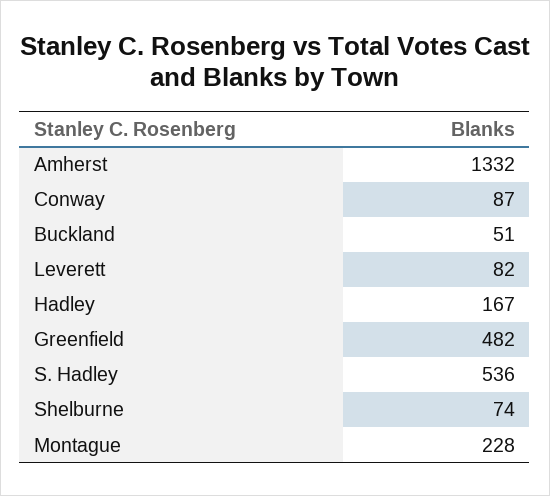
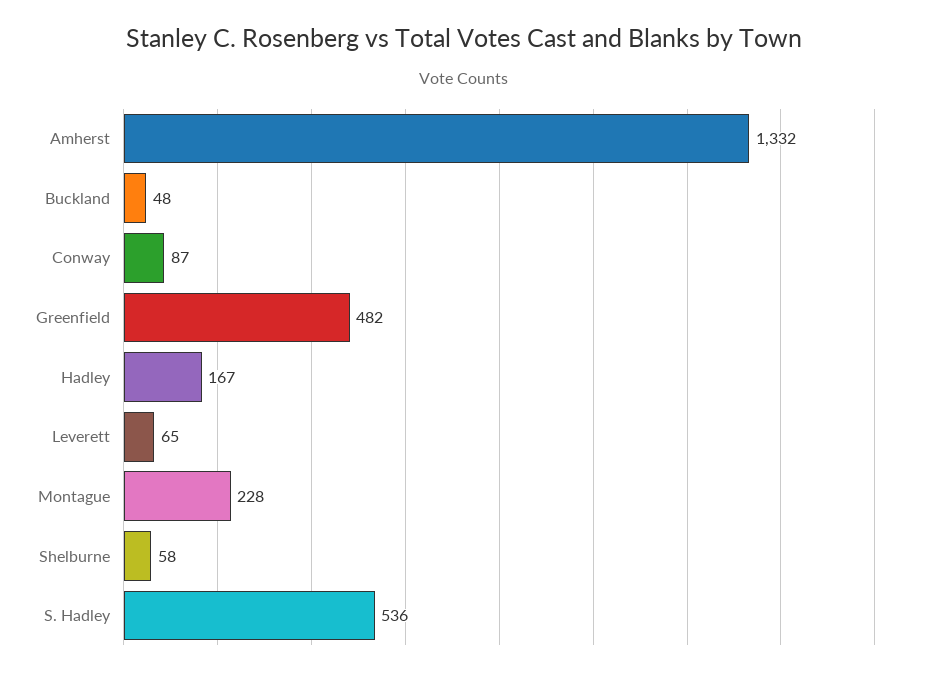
Buckland: 51 -> 48
Leverett: 82 -> 65
Shelburne: 74 -> 58

